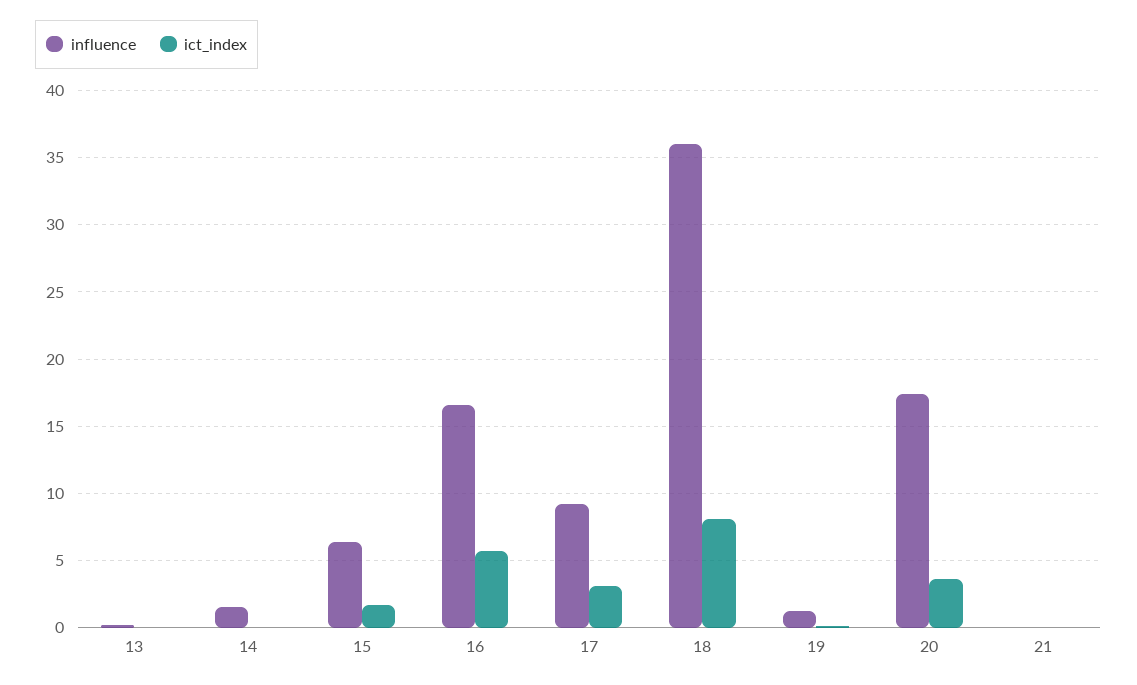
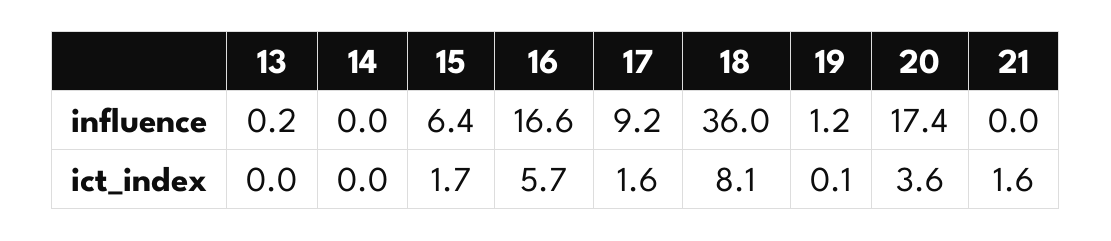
influence, 14: 1.5 -> 0
ict_index, 17: 3 -> 1.6
ict_index, 21: 0 -> 1.6

